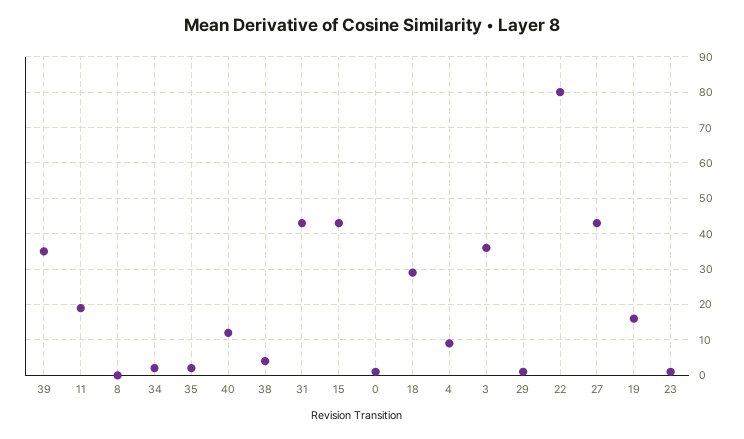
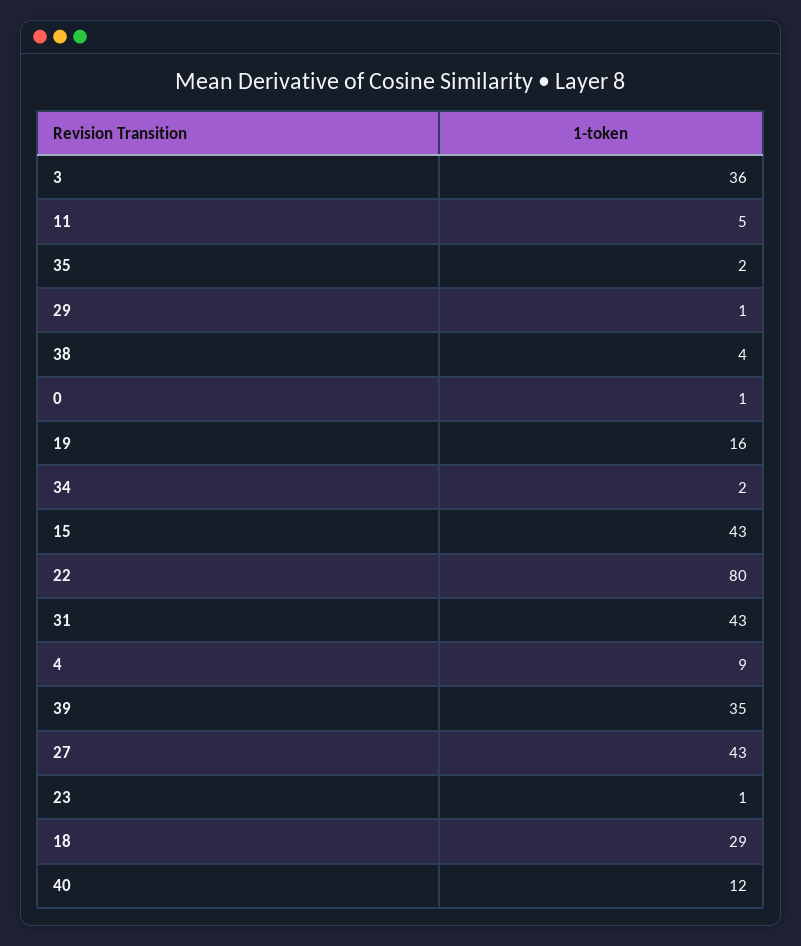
11: 20 -> 5
8: 0 -> none

